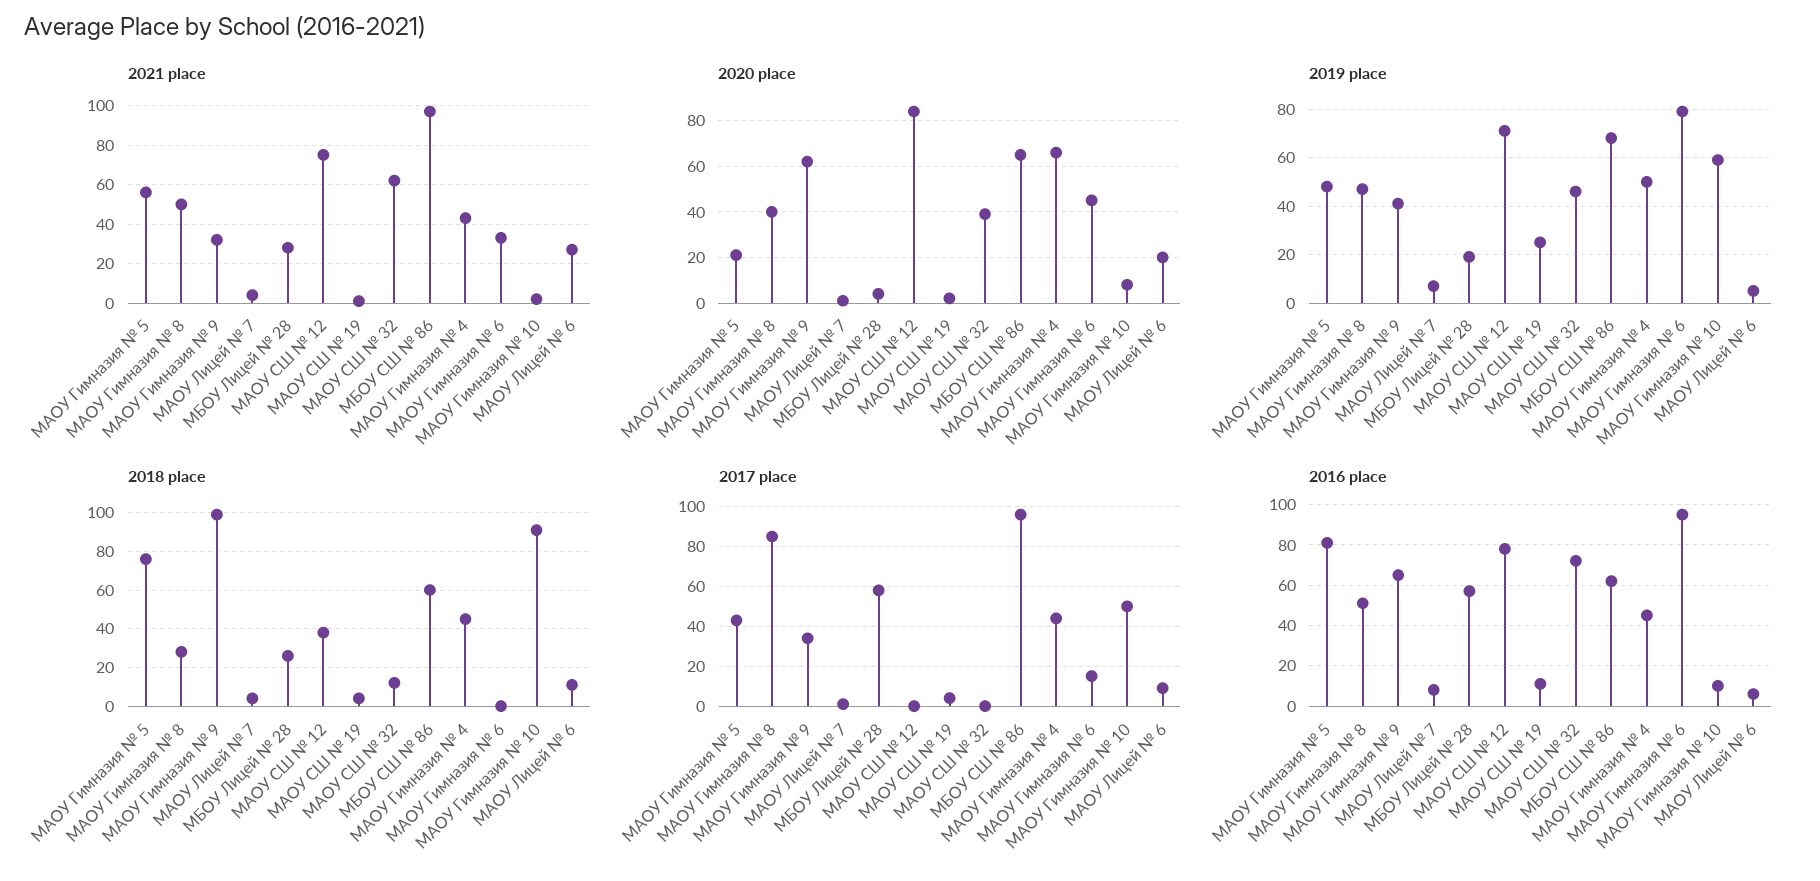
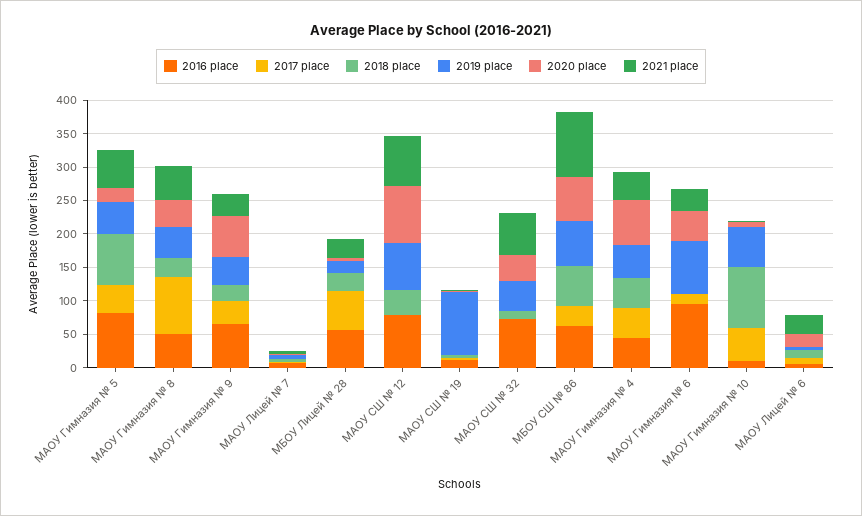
2019 place, МАОУ СШ № 19: 25 -> 100
2018 place, МАОУ Гимназия № 9: 100 -> 25
2017 place, МБОУ СШ № 86: 95 -> 25

